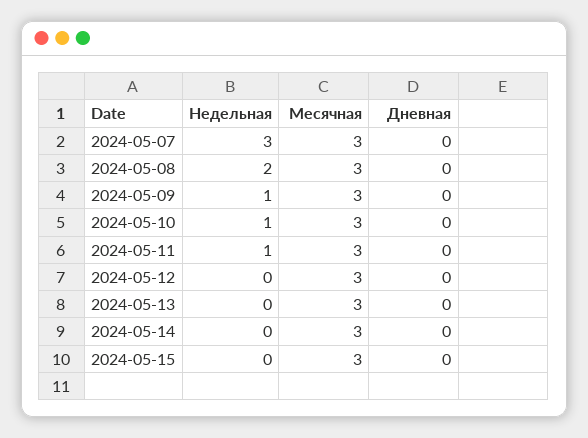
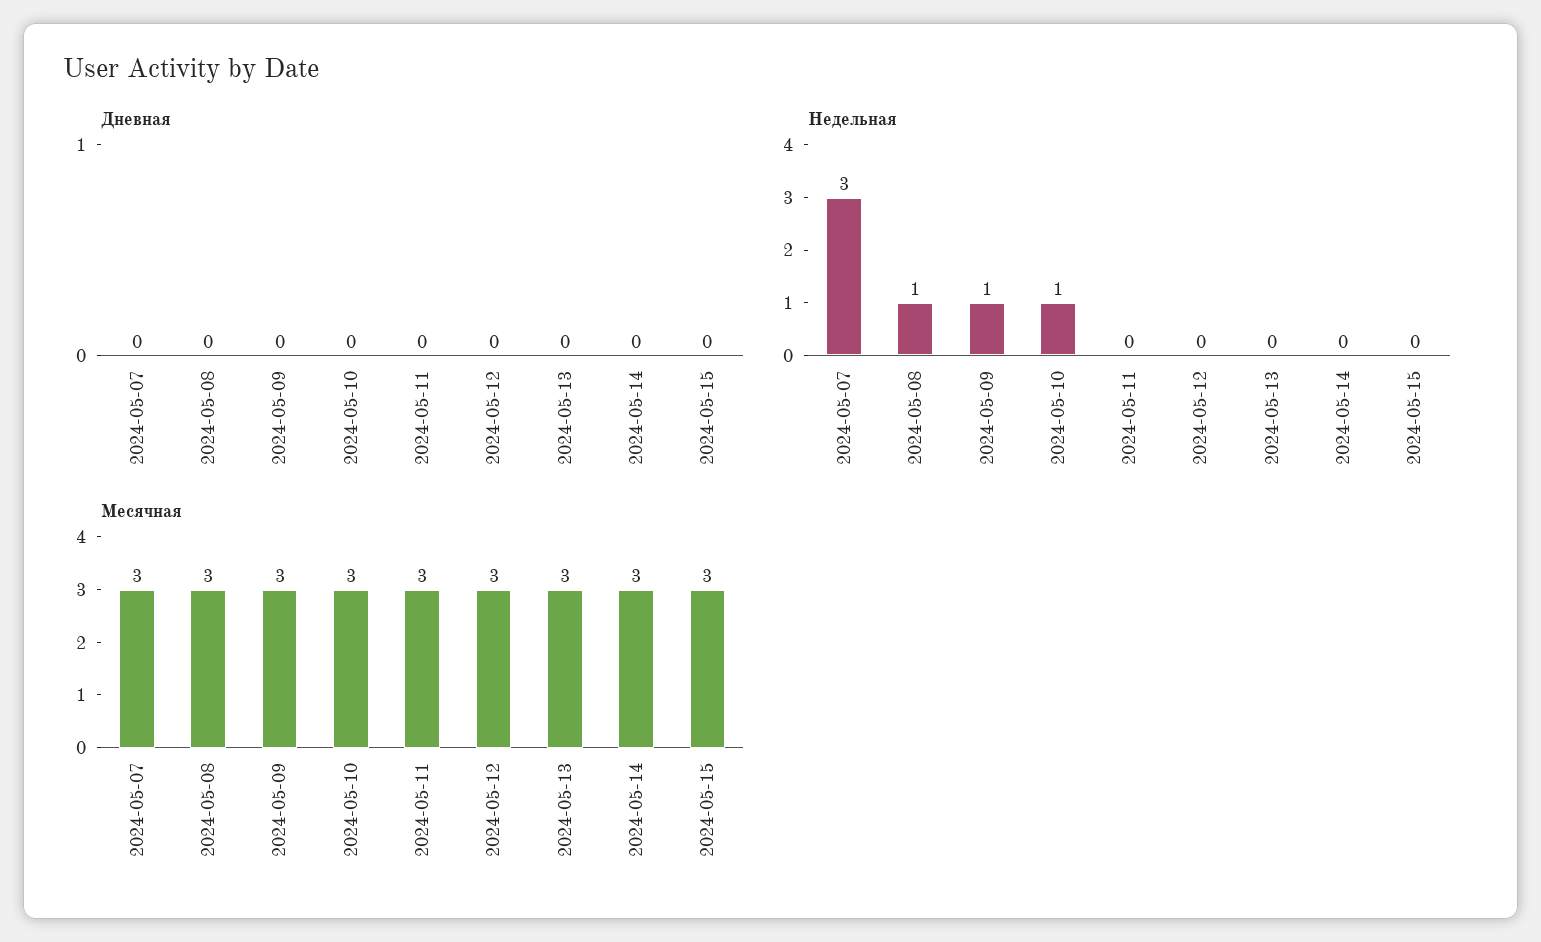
Недельная, 2024-05-08: 2 -> 1
Недельная, 2024-05-11: 1 -> 0

